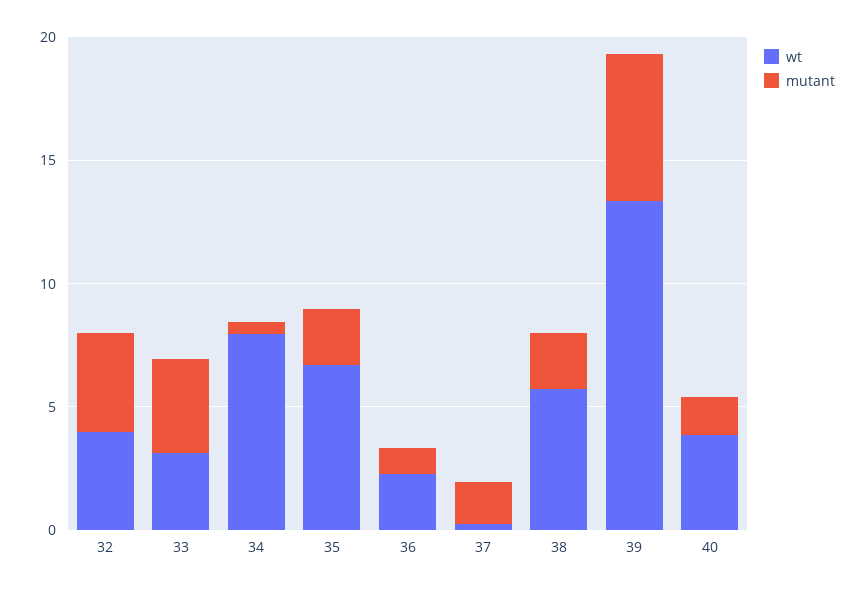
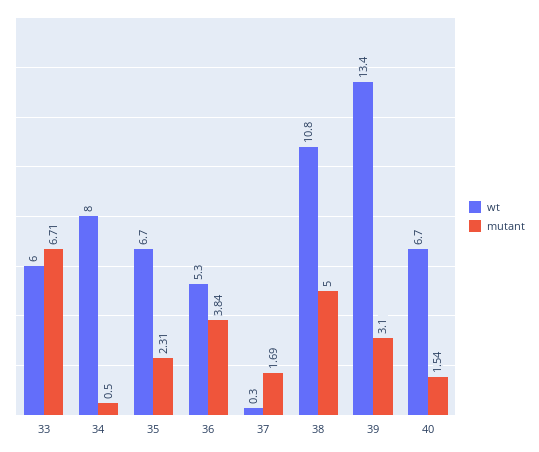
wt, 32: 4 -> none
mutant, 32: 4 -> none
wt, 33: 3 -> 6
mutant, 33: 4 -> 6.71
wt, 36: 2 -> 5.3
mutant, 36: 1 -> 3.84
wt, 38: 6 -> 10.8
mutant, 38: 2 -> 5
mutant, 39: 6 -> 3.1
wt, 40: 4 -> 6.7

